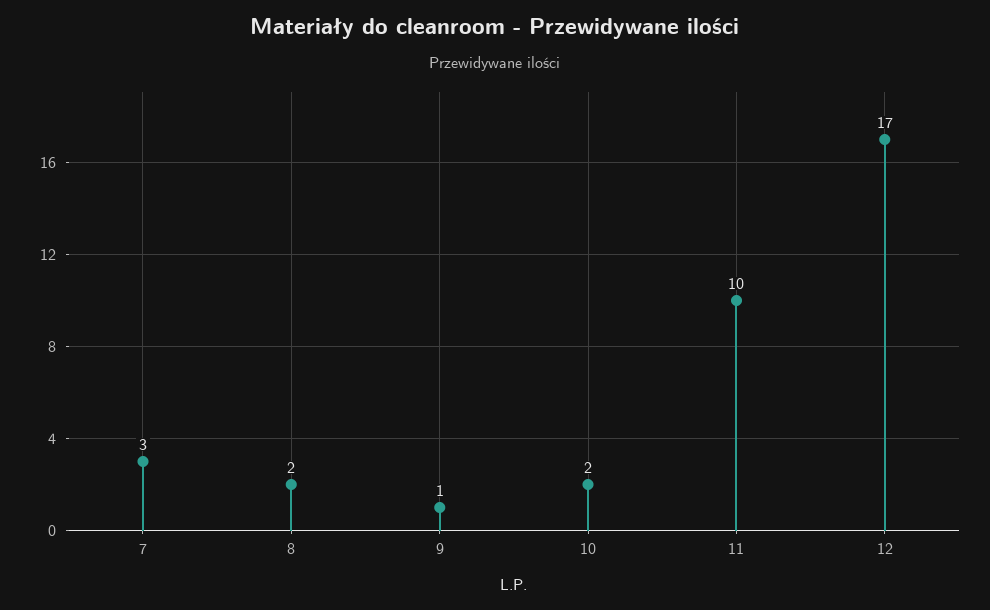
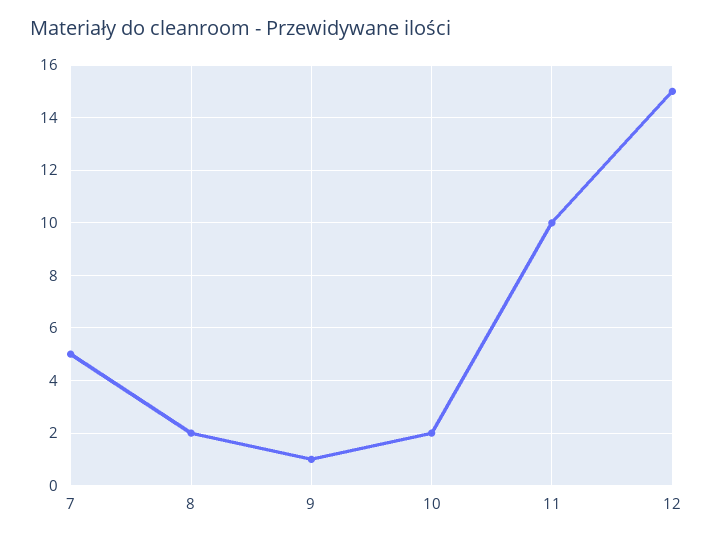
7: 3 -> 5
12: 17 -> 15

